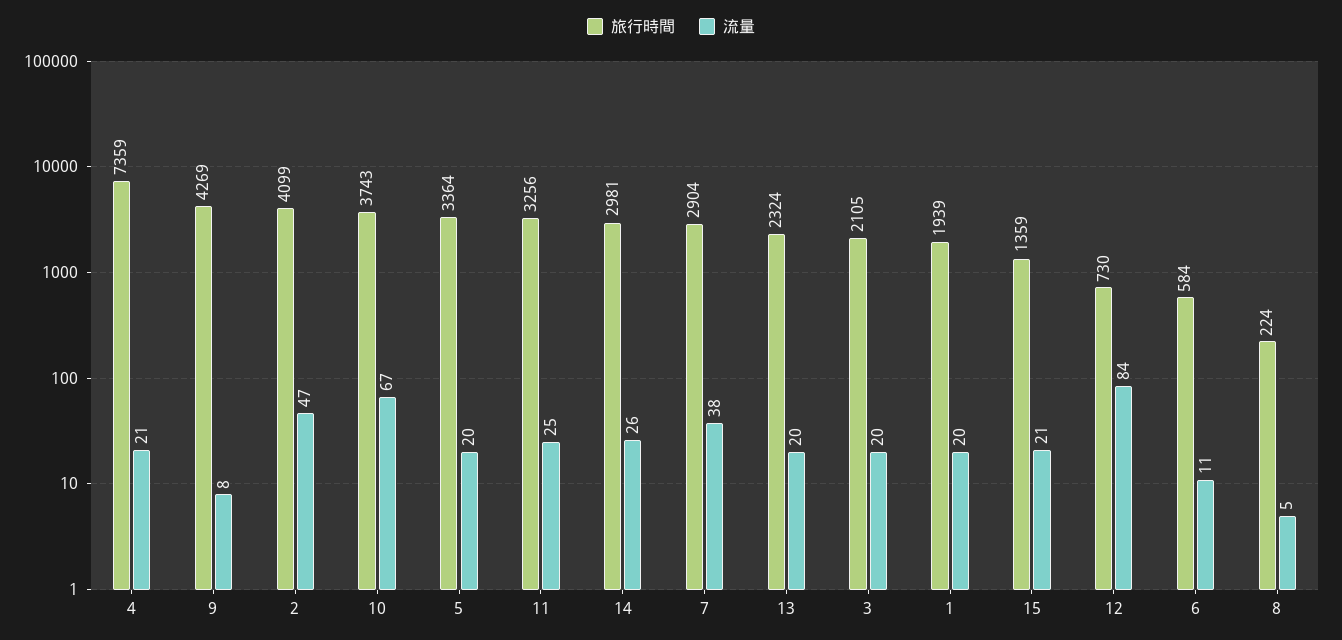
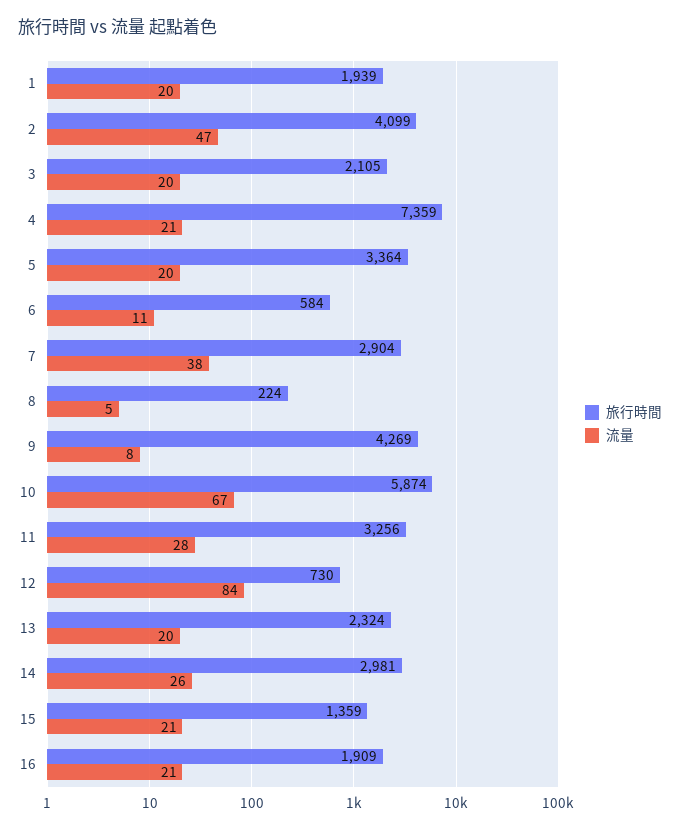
旅行時間, 10: 3743 -> 5874
流量, 11: 25 -> 28
旅行時間, 16: none -> 1909
流量, 16: none -> 21

